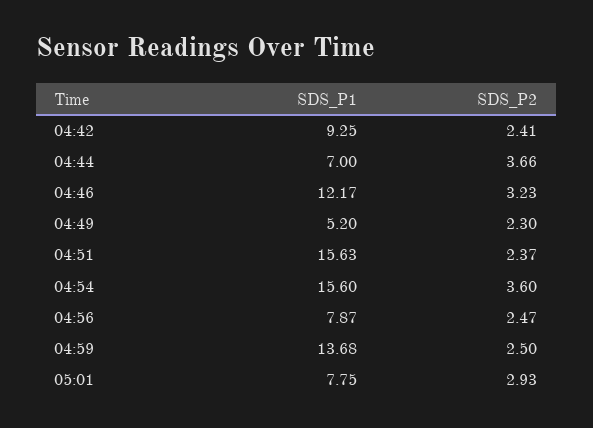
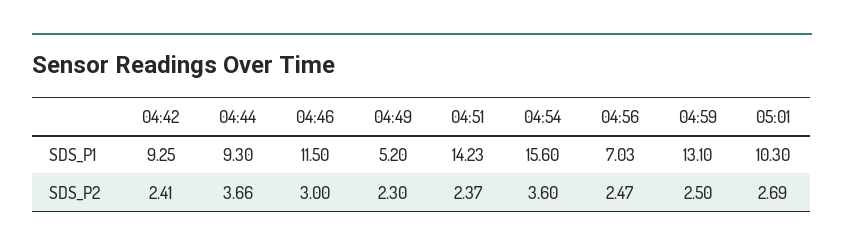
SDS_P1, 04:44: 7 -> 9.3
SDS_P1, 04:46: 12.17 -> 11.5
SDS_P2, 04:46: 3.23 -> 3
SDS_P1, 04:51: 15.63 -> 14.23
SDS_P1, 04:56: 7.87 -> 7.03
SDS_P1, 04:59: 13.68 -> 13.1
SDS_P1, 05:01: 7.75 -> 10.3
SDS_P2, 05:01: 2.93 -> 2.69

